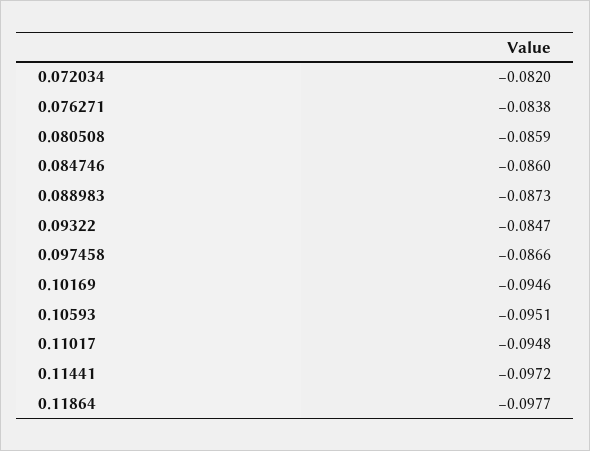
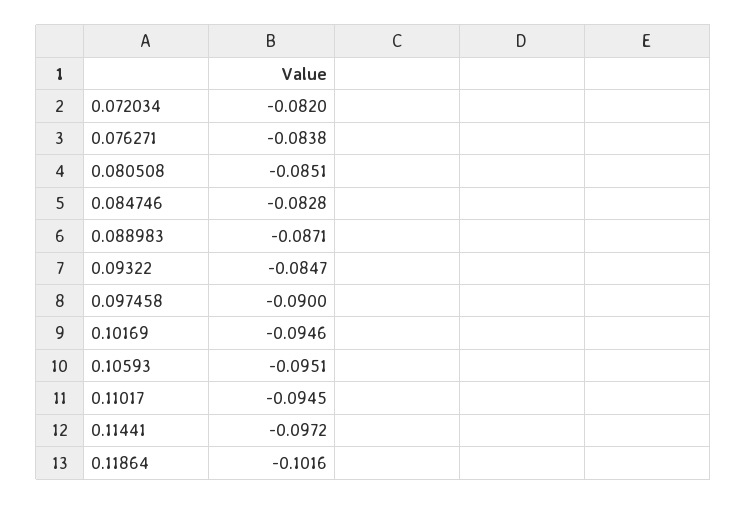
0.080508: -0.0859 -> -0.0851
0.084746: -0.086 -> -0.0828
0.088983: -0.0873 -> -0.0871
0.097458: -0.0866 -> -0.09
0.11017: -0.0948 -> -0.0945
0.11864: -0.0977 -> -0.1016

